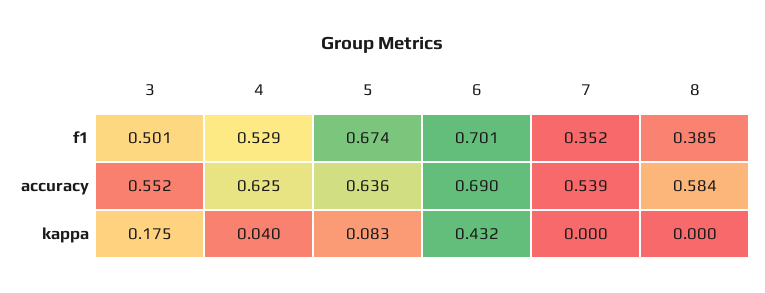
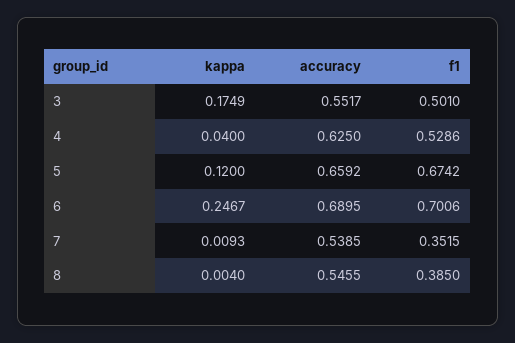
5, accuracy: 0.636 -> 0.6592
8, accuracy: 0.584 -> 0.5455
5, kappa: 0.083 -> 0.12
6, kappa: 0.432 -> 0.2467
7, kappa: 0 -> 0.0093
8, kappa: 0 -> 0.004

